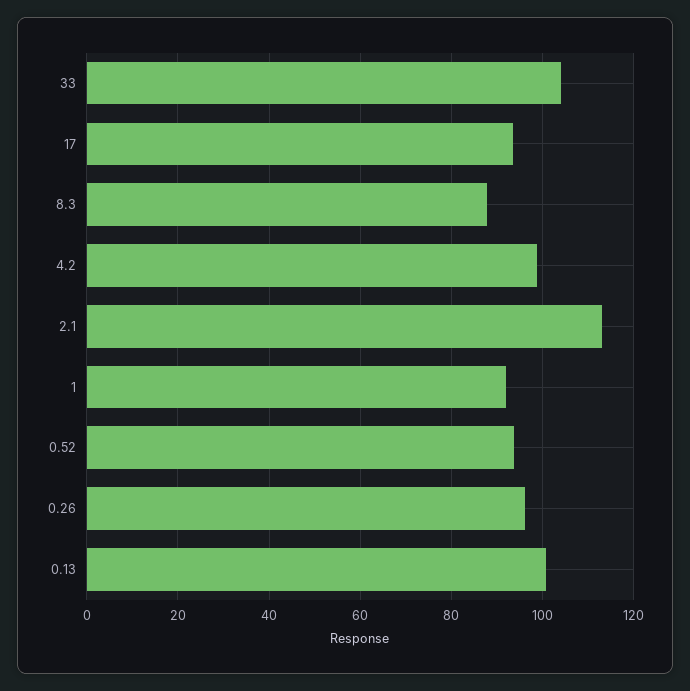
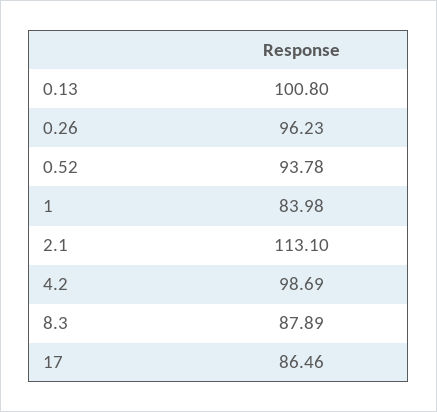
33: 104 -> none
17: 94 -> 86.46
1: 92 -> 83.98

